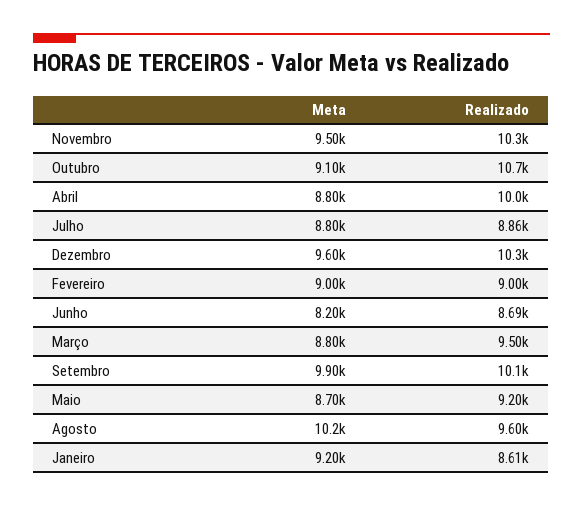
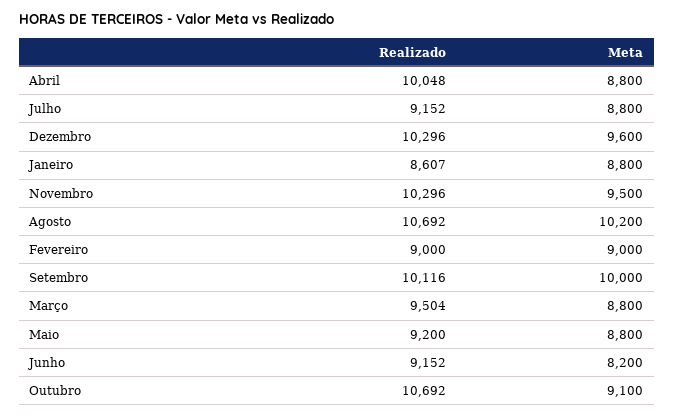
Realizado, Julho: 8860 -> 9152
Realizado, Junho: 8690 -> 9152
Meta, Setembro: 9900 -> 10000
Meta, Maio: 8700 -> 8800
Realizado, Agosto: 9600 -> 10692
Meta, Janeiro: 9200 -> 8800

